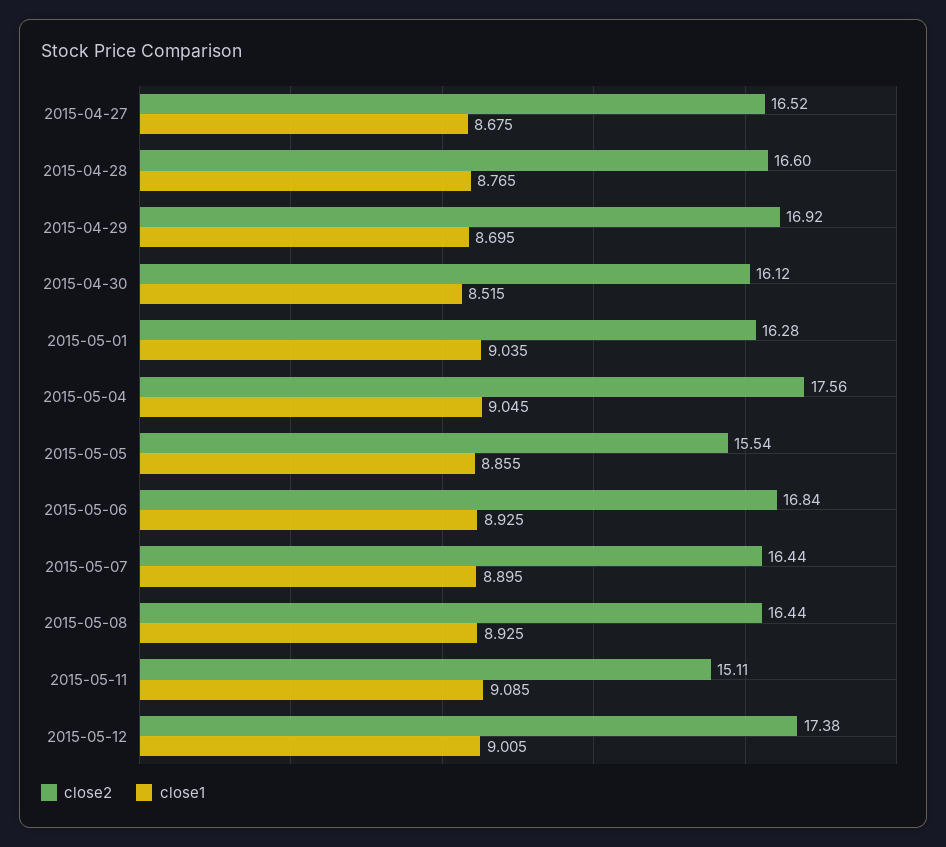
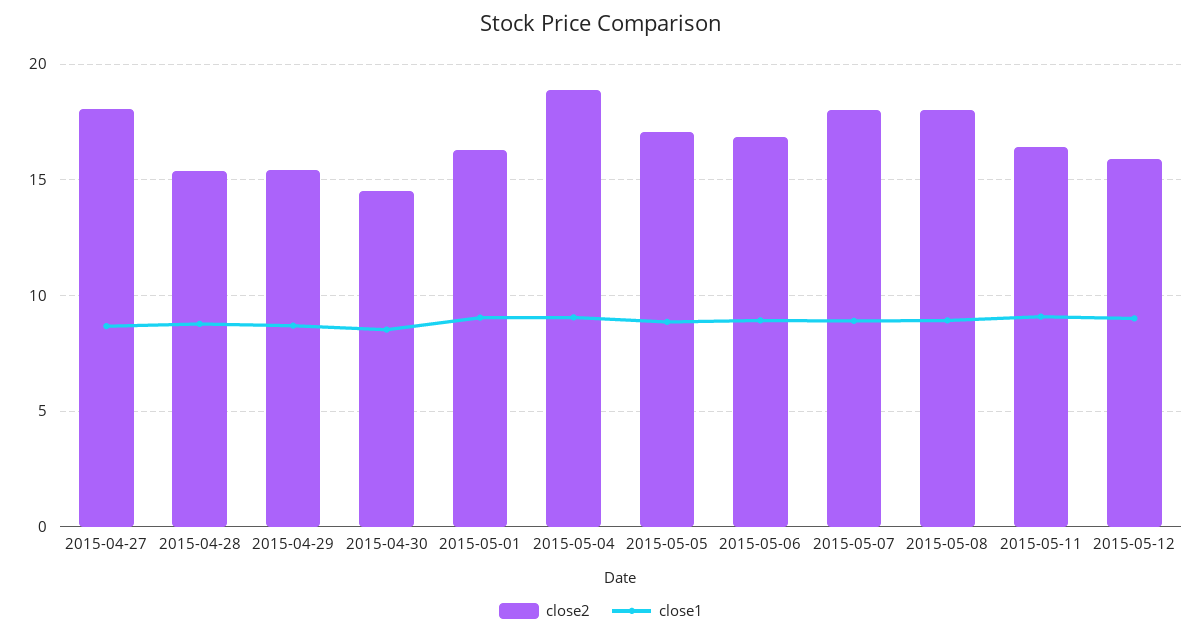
close2, 2015-04-27: 16.52 -> 18
close2, 2015-04-28: 16.6 -> 15.5
close2, 2015-04-29: 16.92 -> 15.5
close2, 2015-04-30: 16.12 -> 14.5
close2, 2015-05-04: 17.56 -> 19
close2, 2015-05-05: 15.54 -> 17
close2, 2015-05-07: 16.44 -> 18
close2, 2015-05-08: 16.44 -> 18
close2, 2015-05-11: 15.11 -> 16.5
close2, 2015-05-12: 17.38 -> 16

